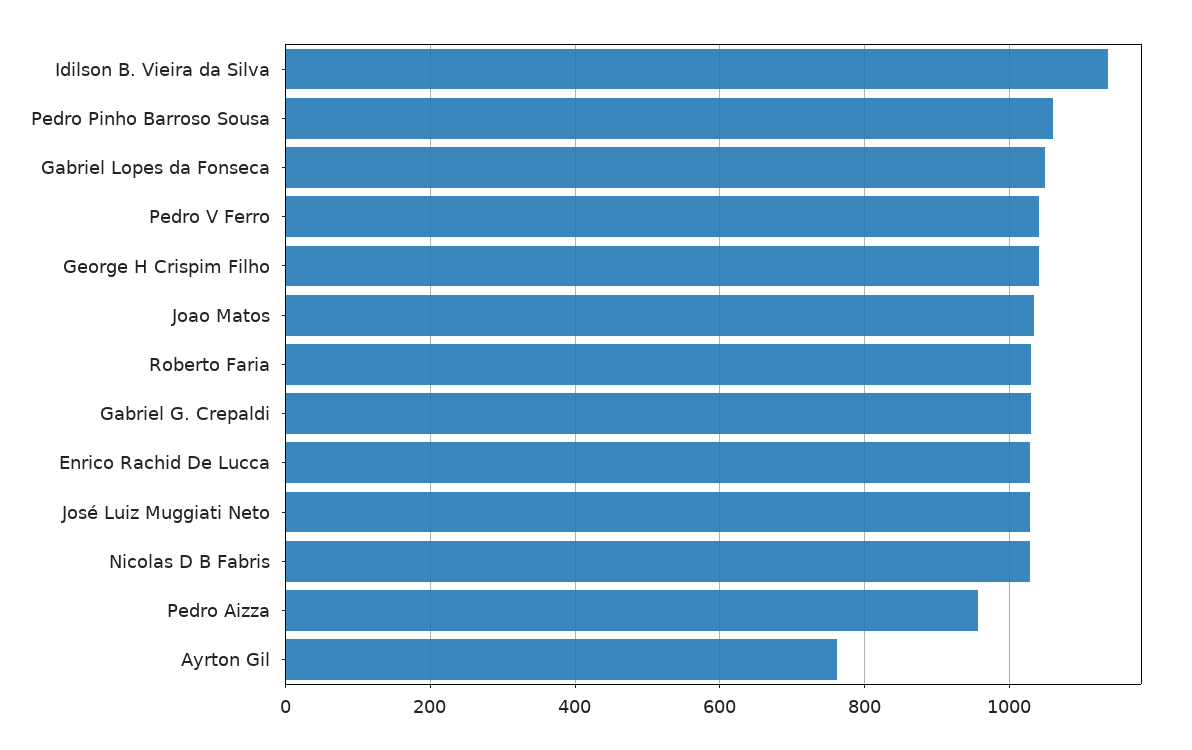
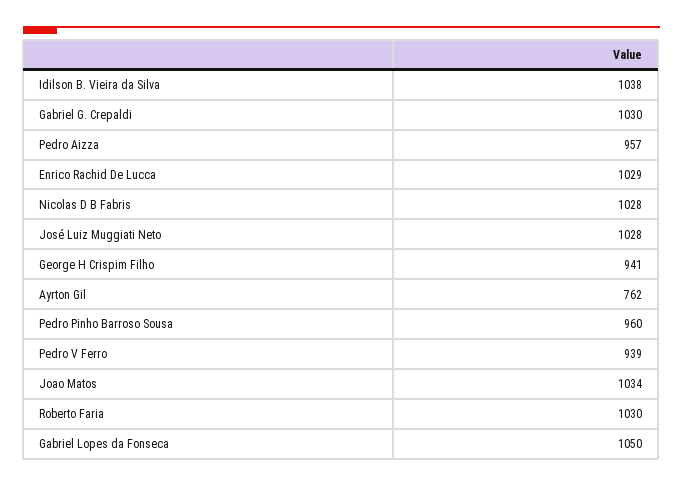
Idilson B. Vieira da Silva: 1140 -> 1038
Pedro Pinho Barroso Sousa: 1060 -> 960
Pedro V Ferro: 1040 -> 939
George H Crispim Filho: 1040 -> 941

